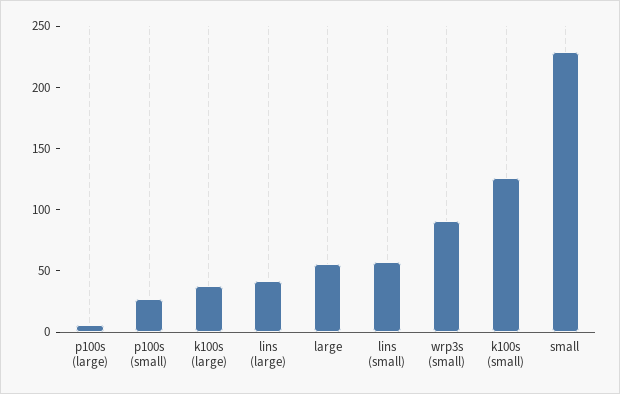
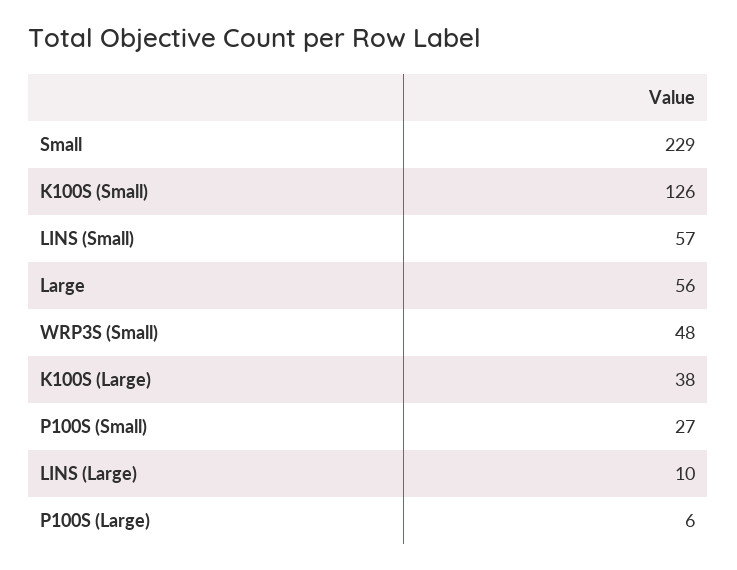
lins (large): 40 -> 10
wrp3s (small): 90 -> 48

